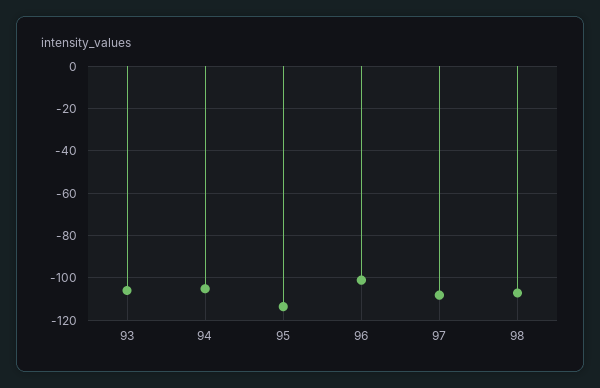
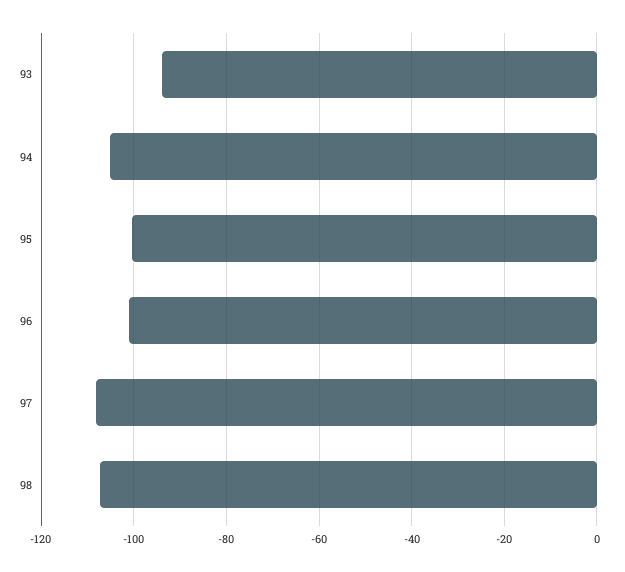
93: -105 -> -94
95: -115 -> -100

